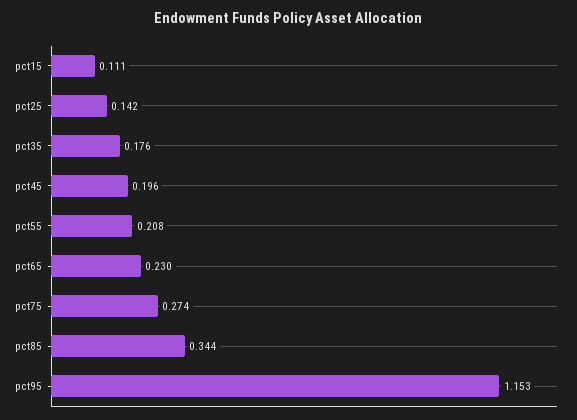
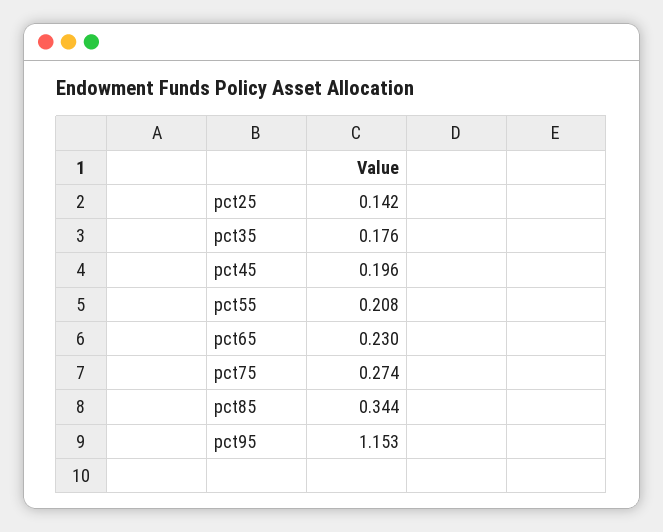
pct15: 0.111 -> none

